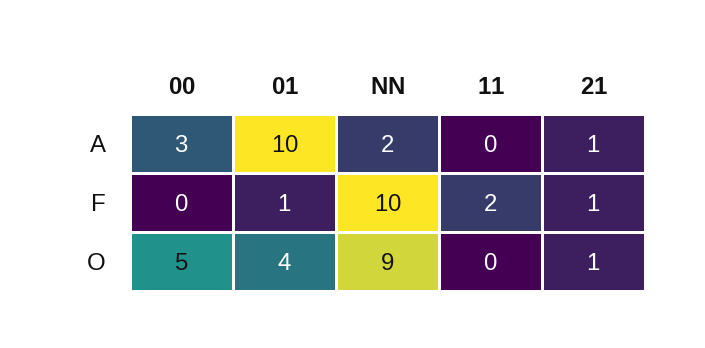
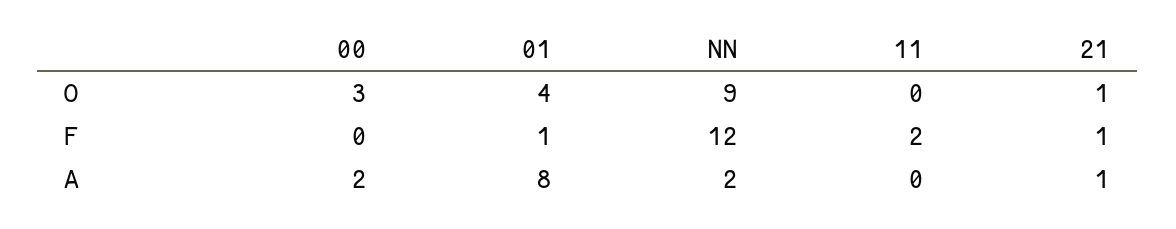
00, A: 3 -> 2
01, A: 10 -> 8
NN, F: 10 -> 12
00, O: 5 -> 3

